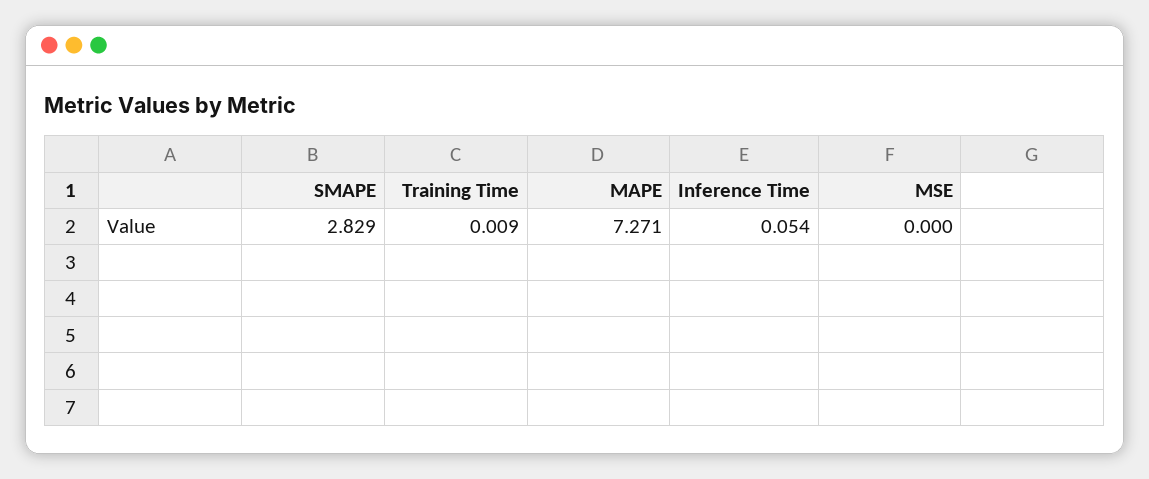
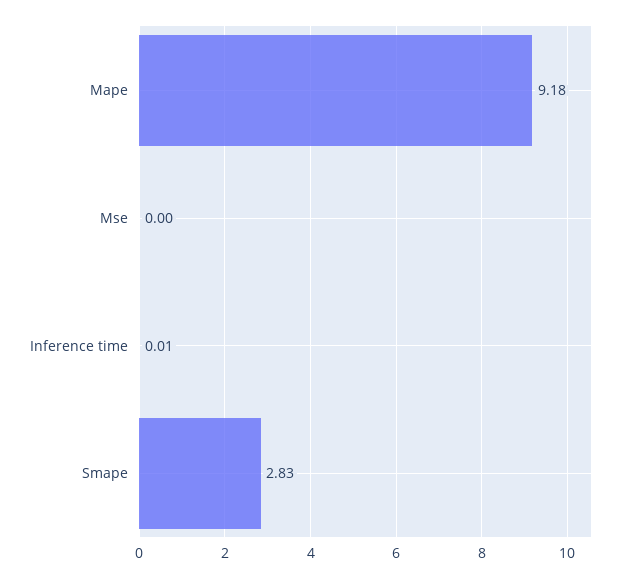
Training Time: 0.009 -> none
MAPE: 7.271 -> 9.18
Inference Time: 0.054 -> 0.01

